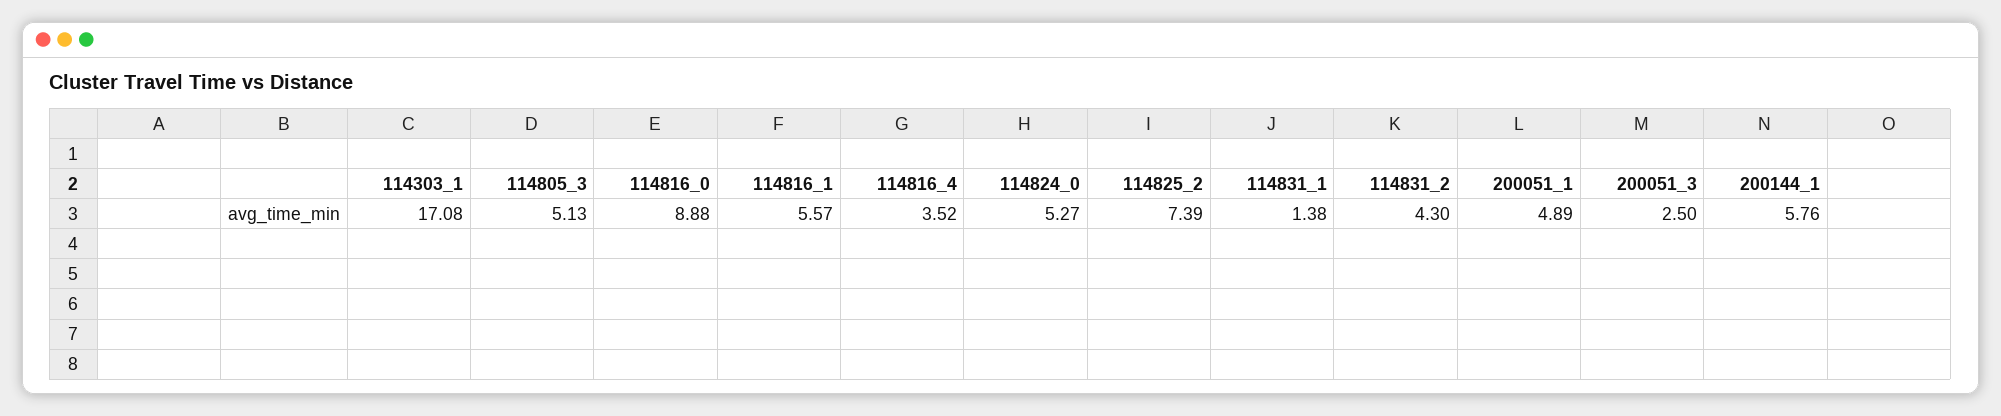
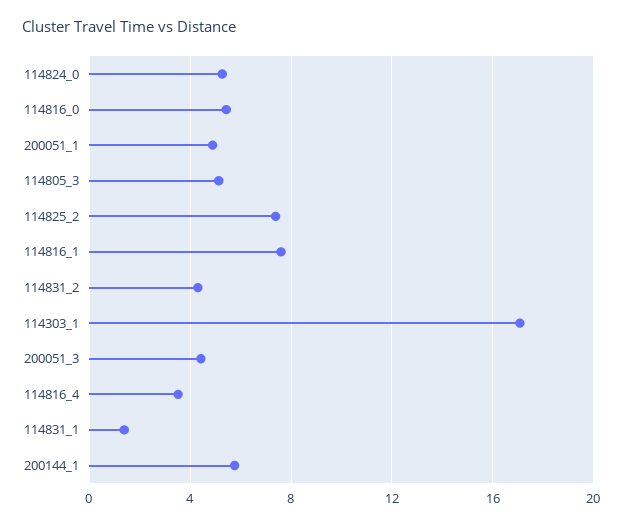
114816_0: 8.88 -> 5.5
114816_1: 5.57 -> 7.5
200051_3: 2.5 -> 4.5

